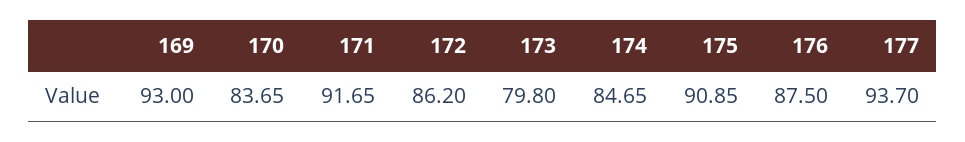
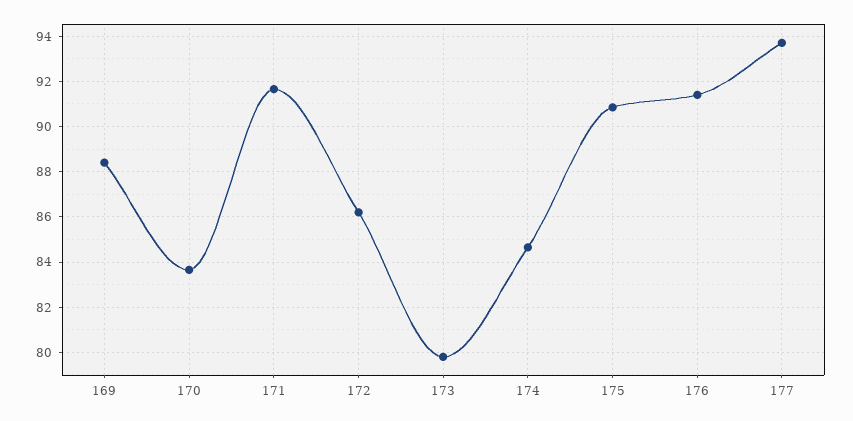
169: 93 -> 88.5
176: 87.5 -> 91.5

